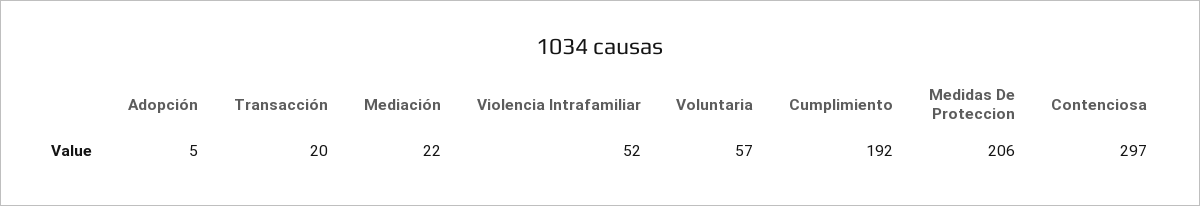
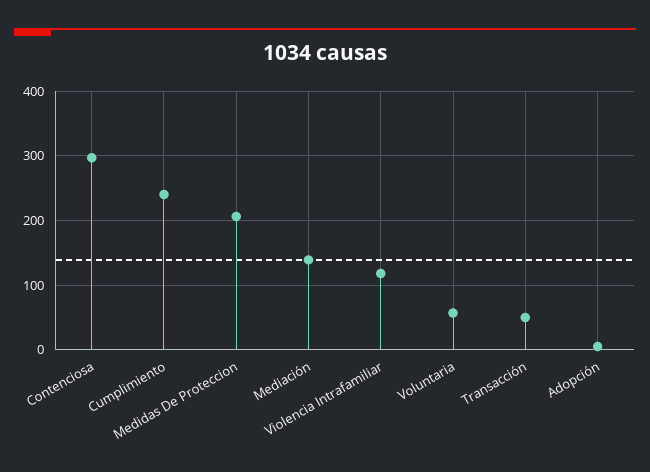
Transacción: 20 -> 50
Mediación: 22 -> 140
Violencia Intrafamiliar: 52 -> 120
Cumplimiento: 192 -> 240

